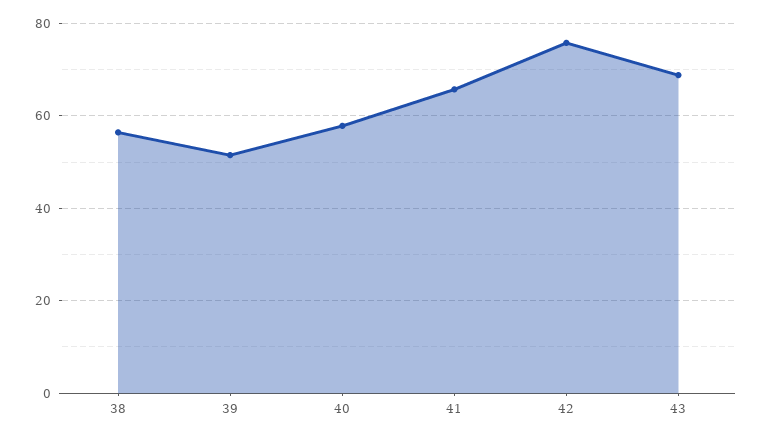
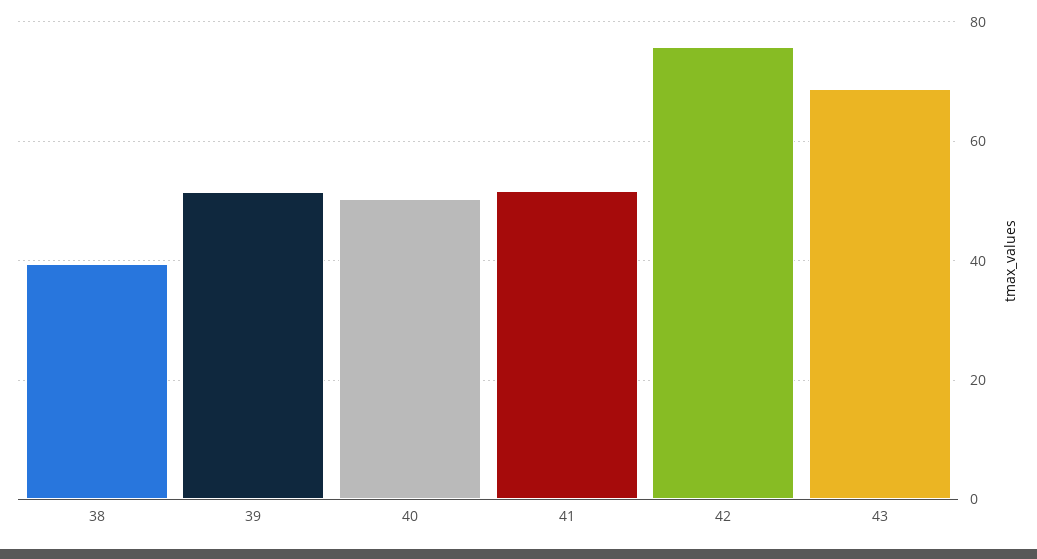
38: 56 -> 40
40: 58 -> 50
41: 66 -> 52

